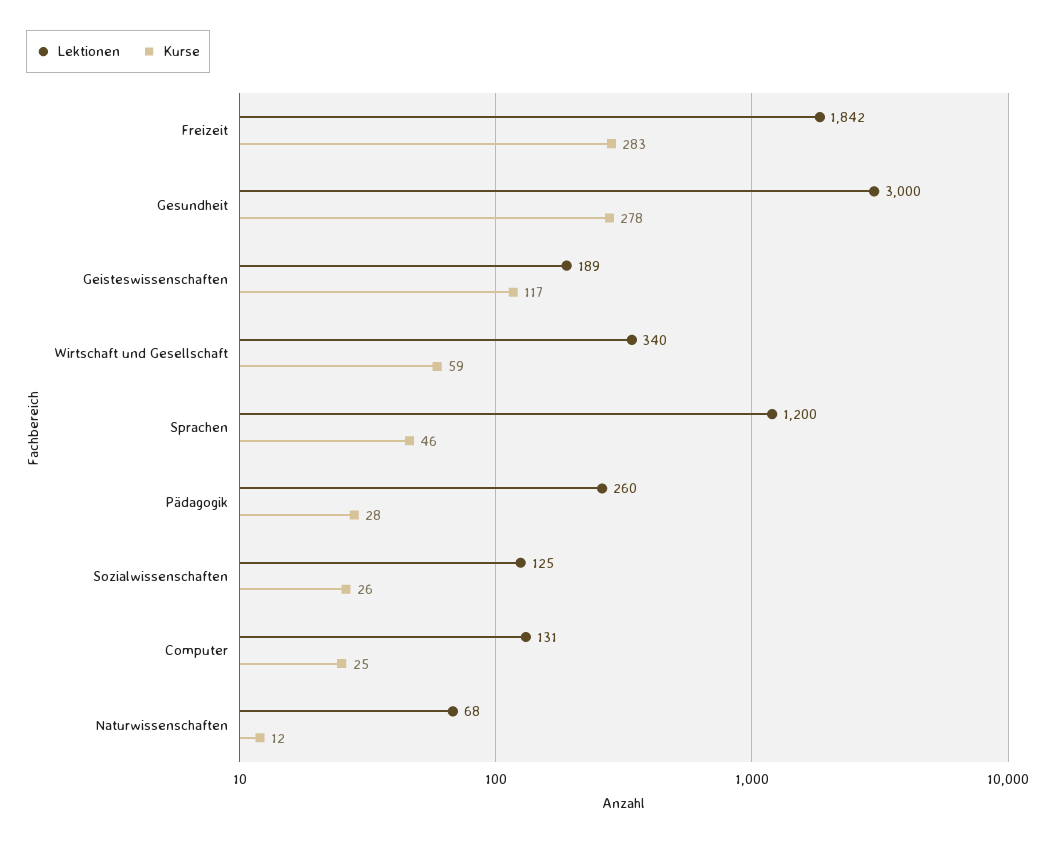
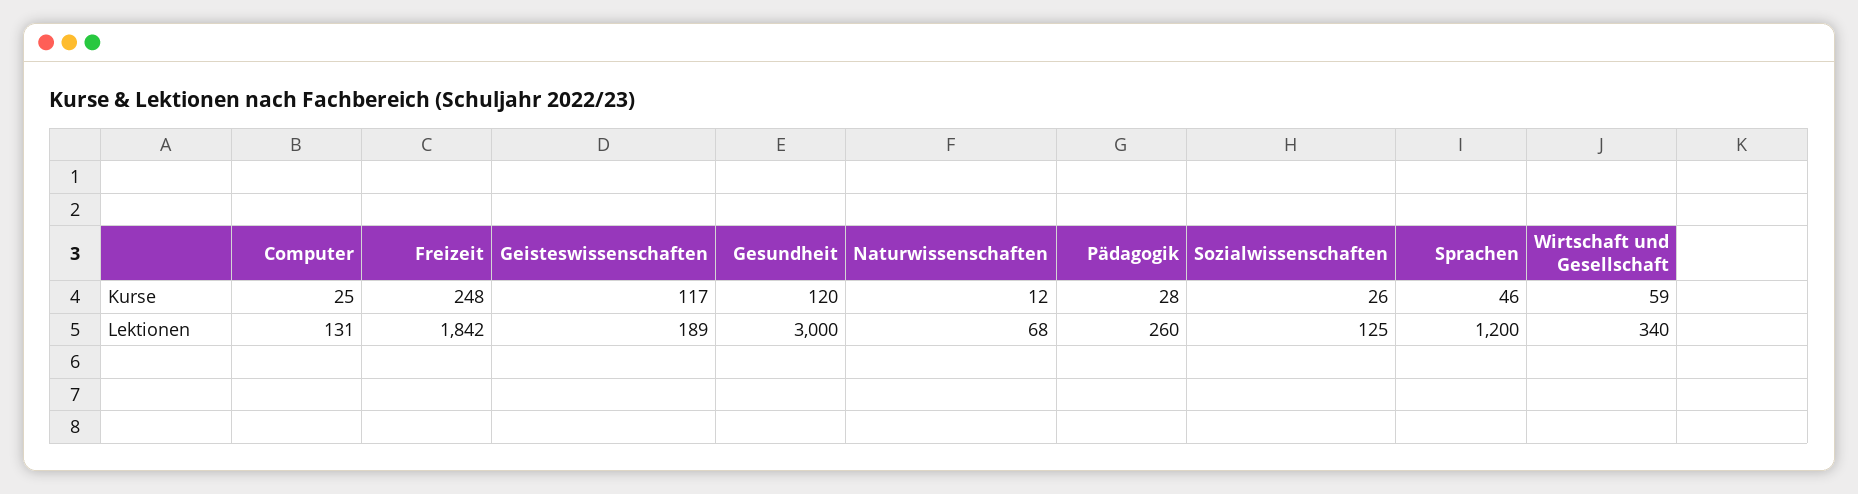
Kurse, Freizeit: 283 -> 248
Kurse, Gesundheit: 278 -> 120

